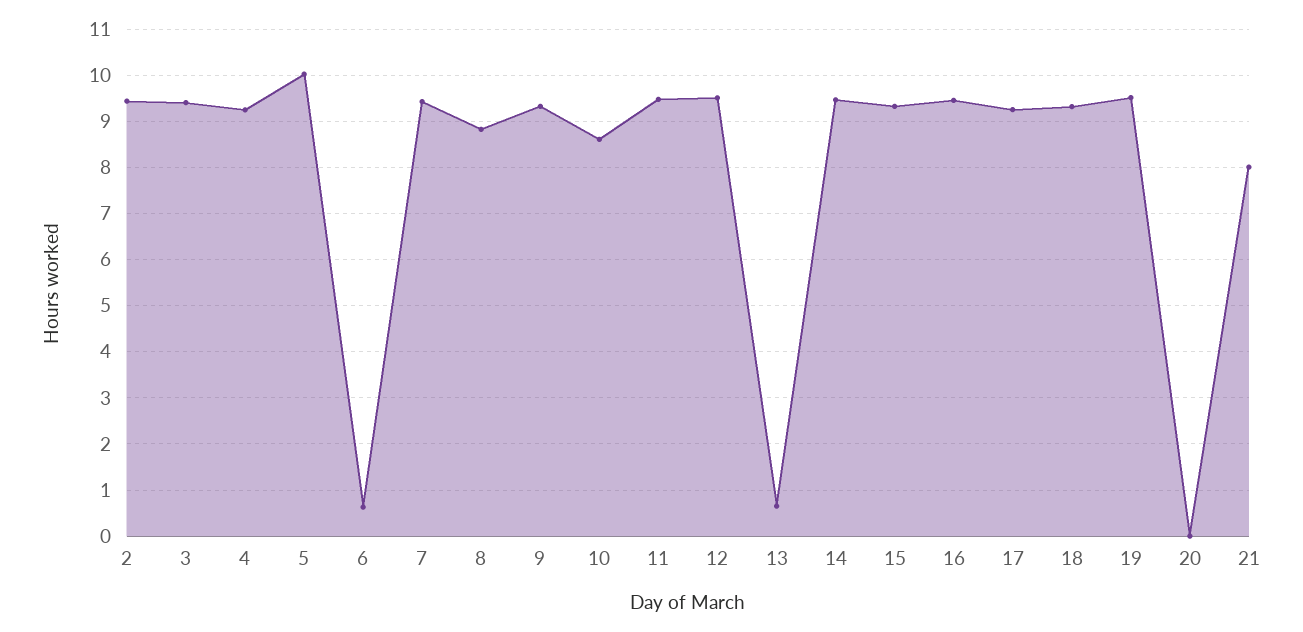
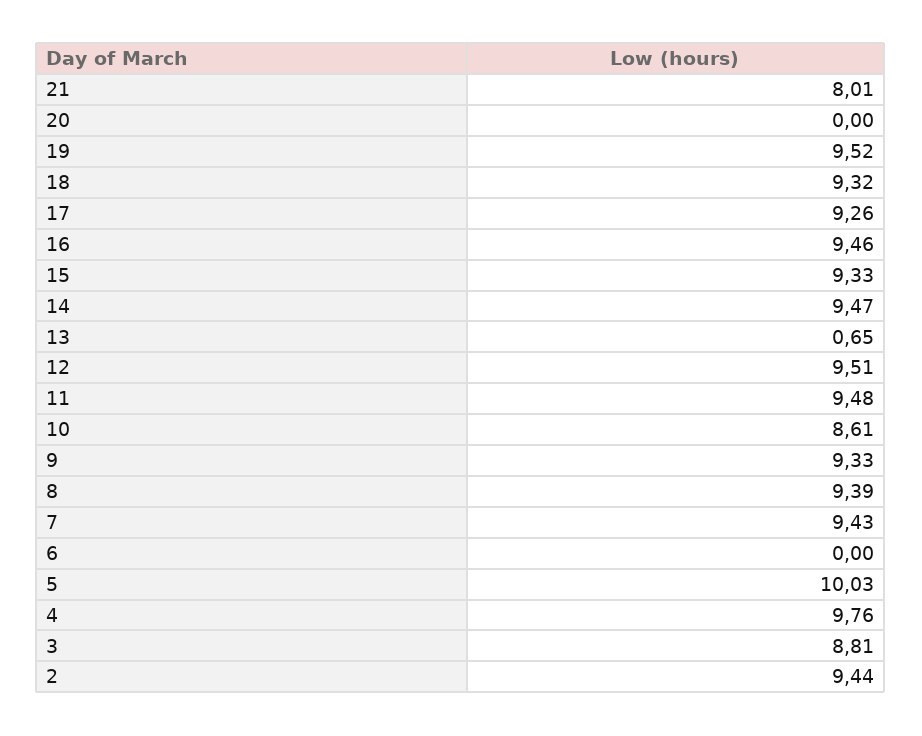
3: 9.4 -> 8.81
4: 9.2 -> 9.76
6: 0.6 -> 0
8: 8.8 -> 9.39

